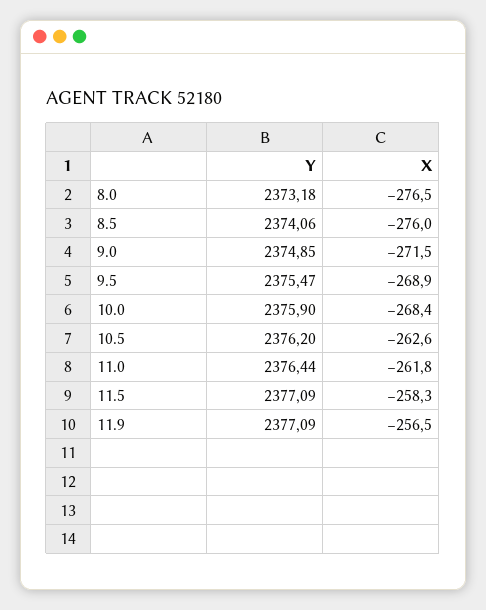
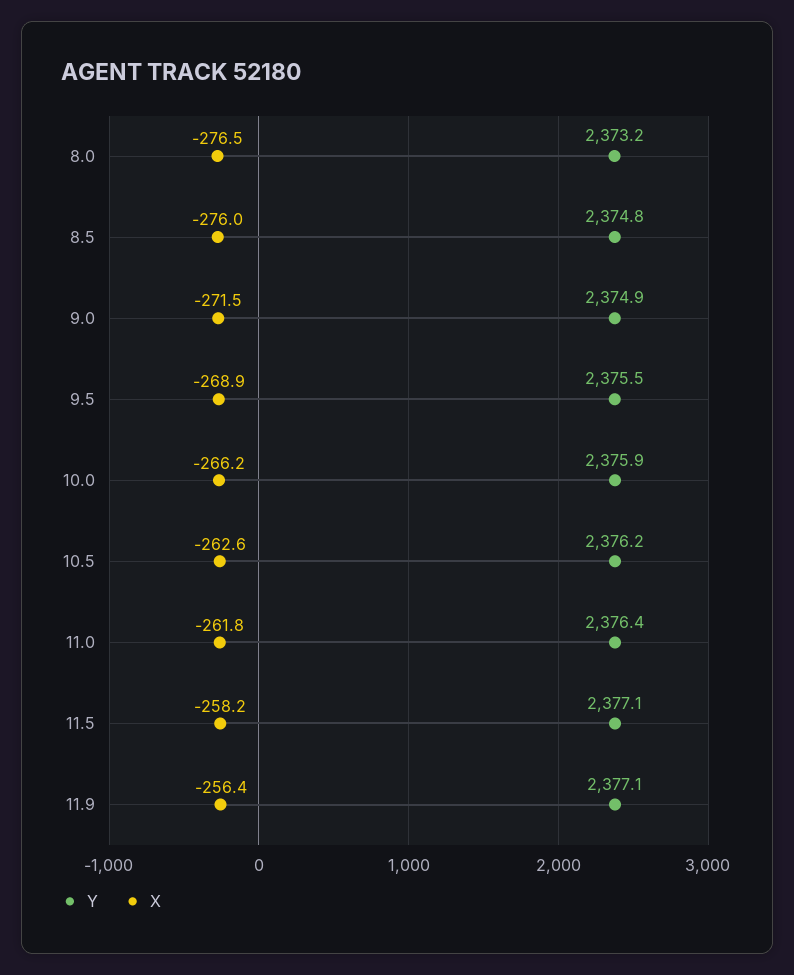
Y, 8.5: 2374.06 -> 2374.8
X, 10.0: -268.4 -> -266.2
X, 11.5: -258.3 -> -258.2
X, 11.9: -256.5 -> -256.4

